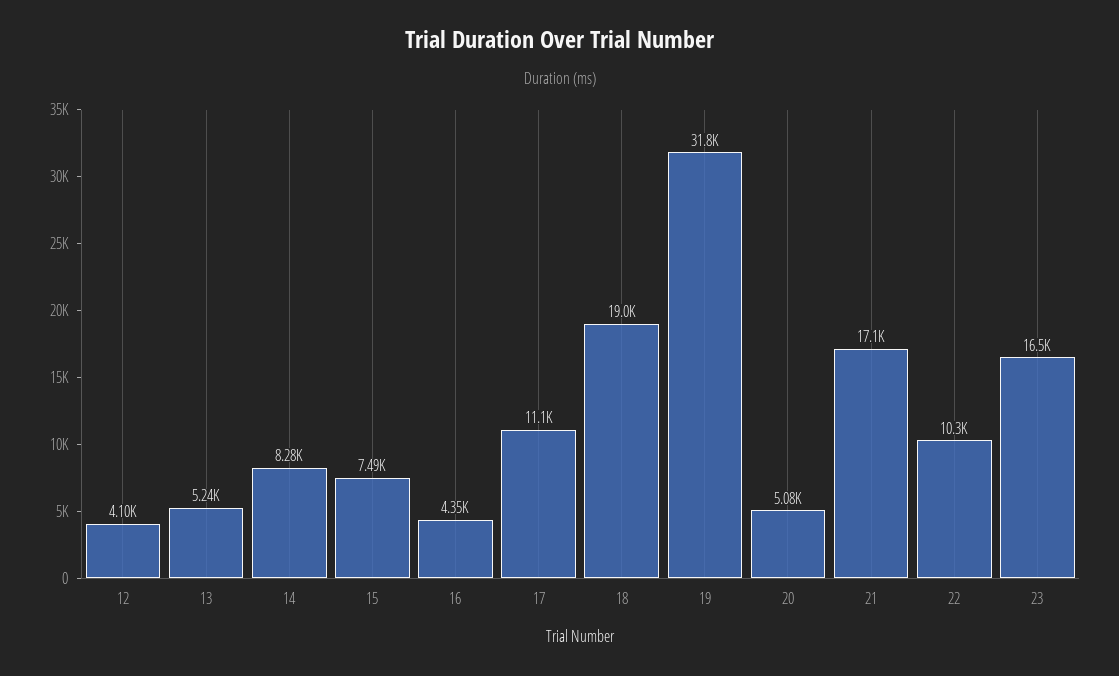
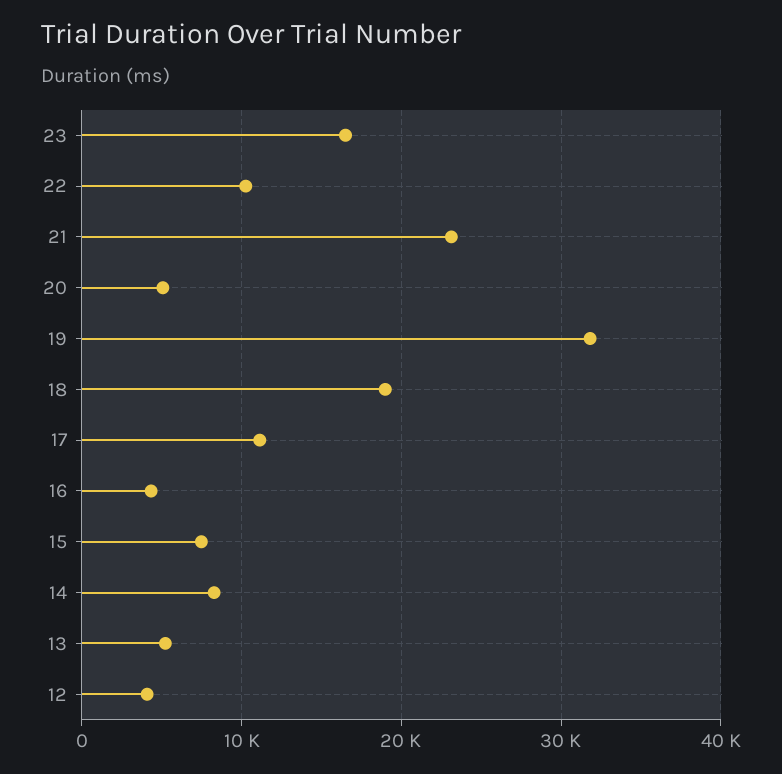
21: 17100 -> 23000

